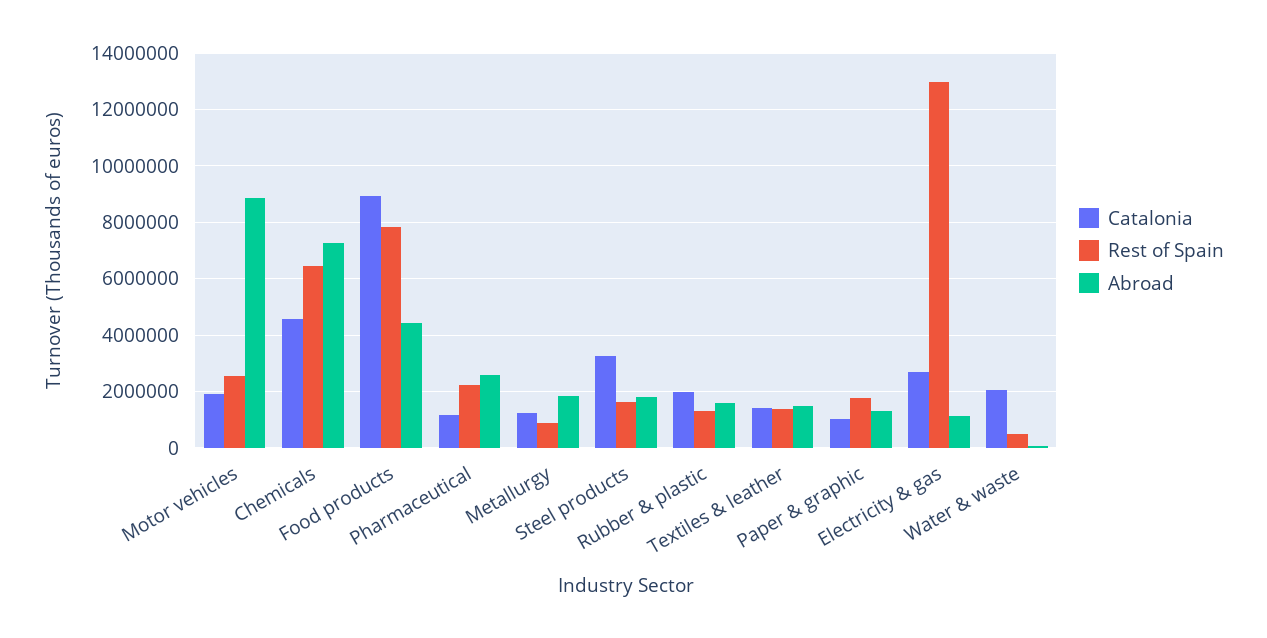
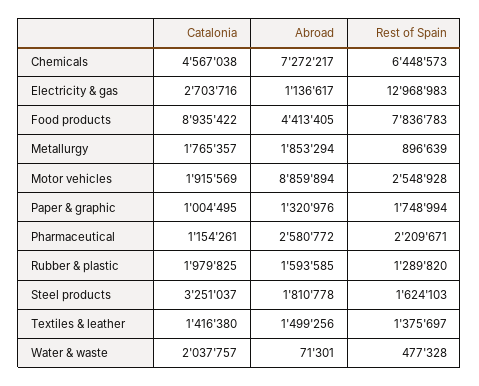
Catalonia, Metallurgy: 1250000 -> 1765357

